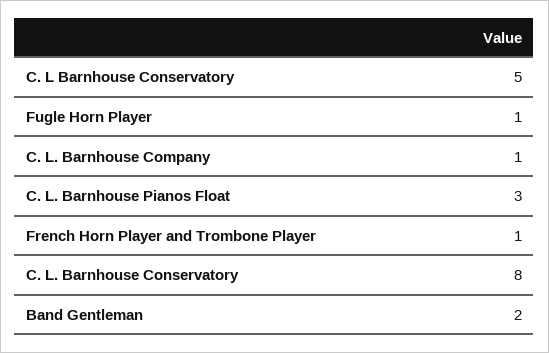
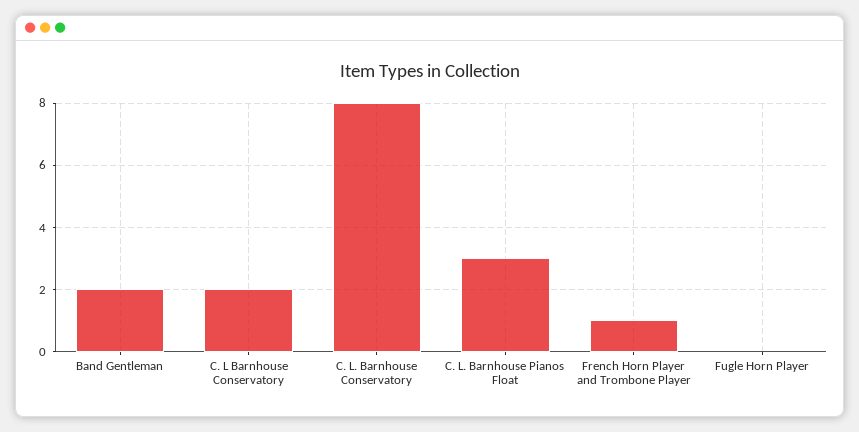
C. L Barnhouse Conservatory: 5 -> 2
Fugle Horn Player: 1 -> 0
C. L. Barnhouse Company: 1 -> none

